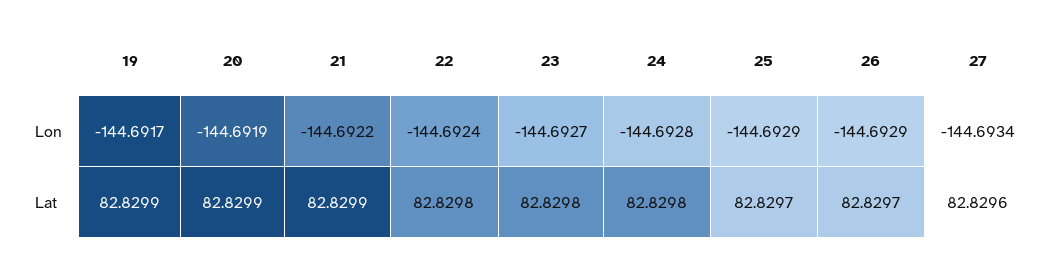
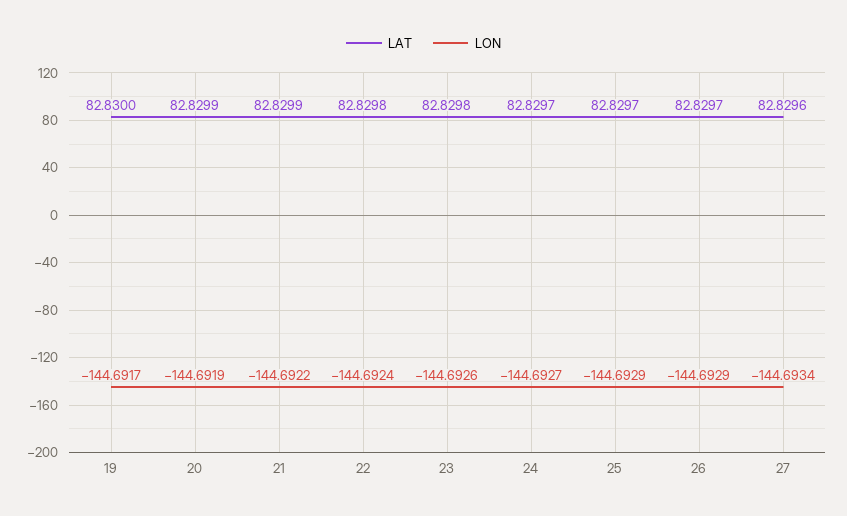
Lon, 23: -144.6927 -> -144.6926
Lon, 24: -144.6928 -> -144.6927
Lat, 19: 82.8299 -> 82.83
Lat, 24: 82.8298 -> 82.8297

